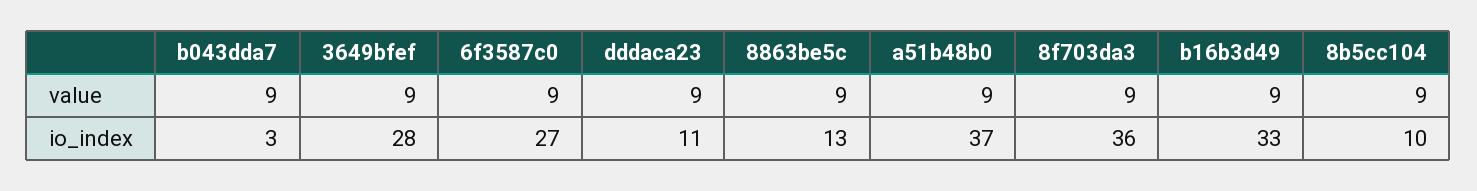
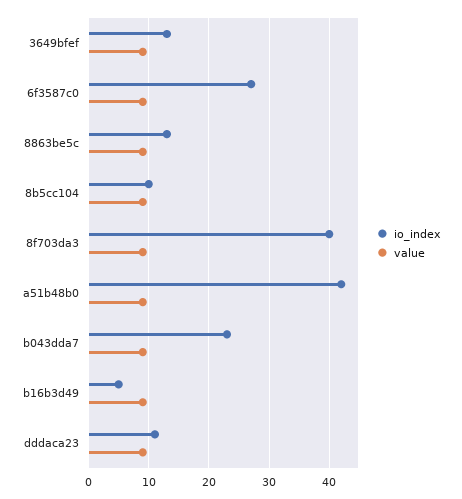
io_index, b043dda7: 3 -> 23
io_index, 3649bfef: 28 -> 13
io_index, a51b48b0: 37 -> 42
io_index, 8f703da3: 36 -> 40
io_index, b16b3d49: 33 -> 5

